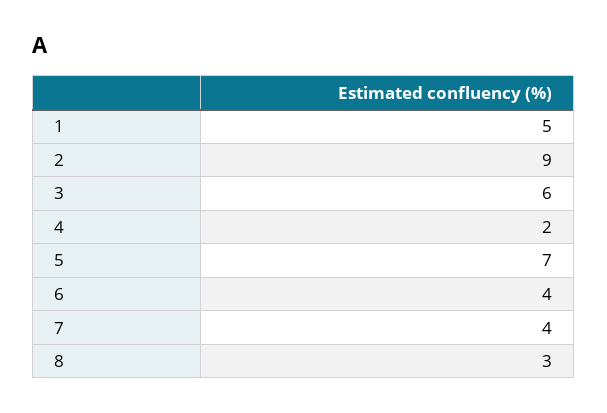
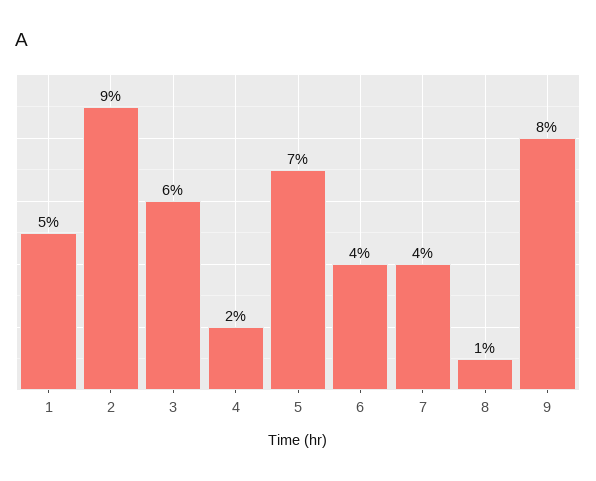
8: 3 -> 1
9: none -> 8

